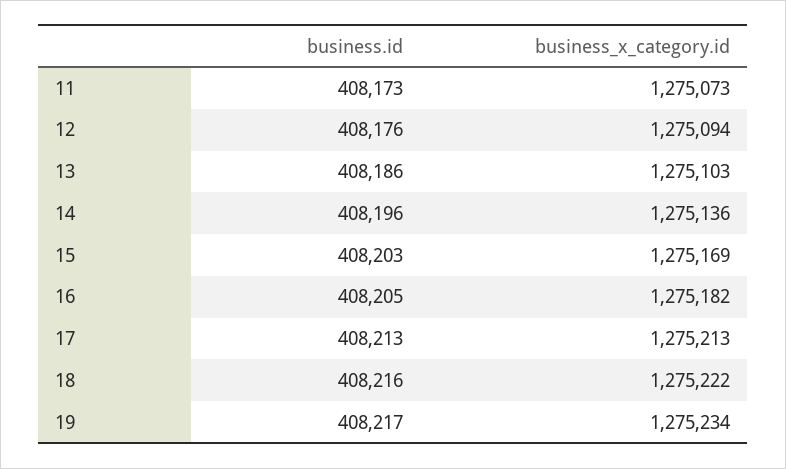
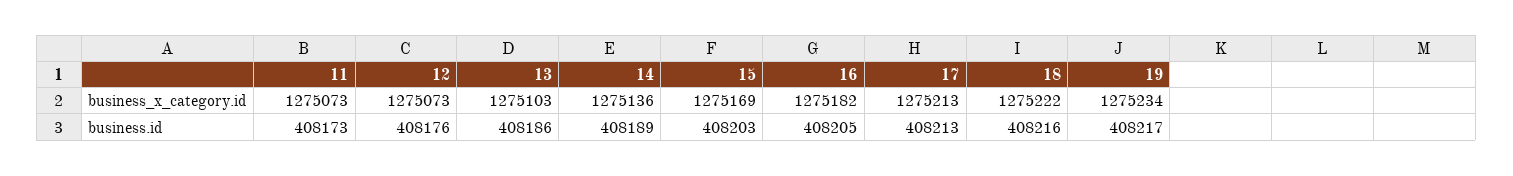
business_x_category.id, 12: 1275094 -> 1275073
business.id, 14: 408196 -> 408189

